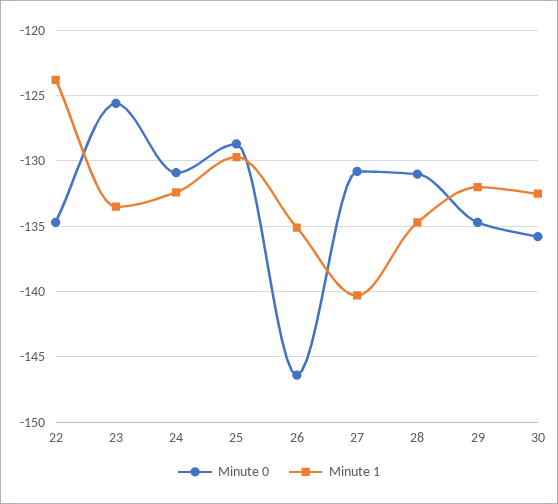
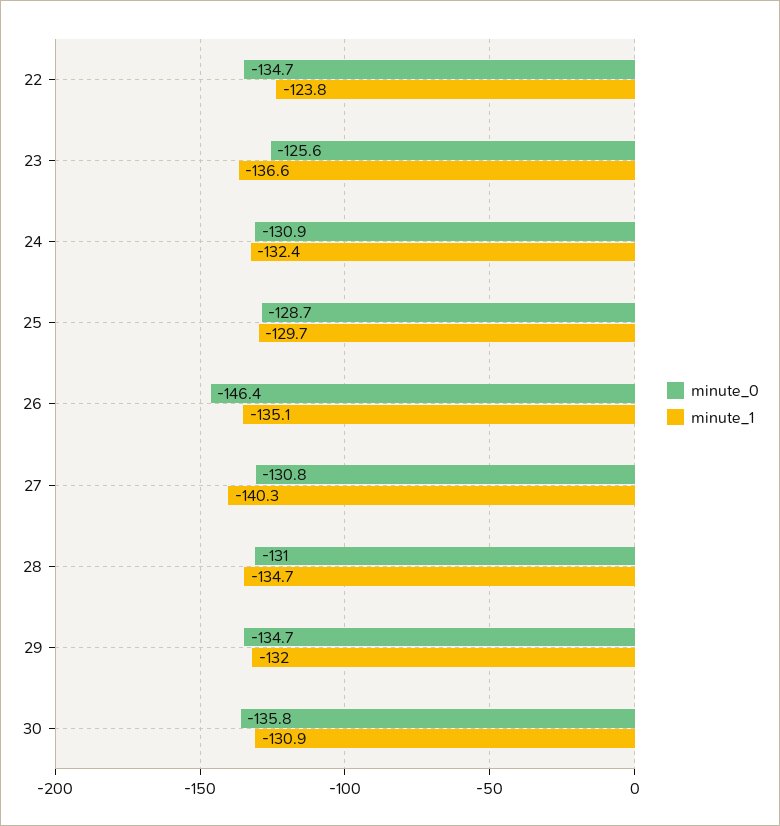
Minute 1, 23: -133.5 -> -136.6
Minute 1, 30: -132.5 -> -130.9

